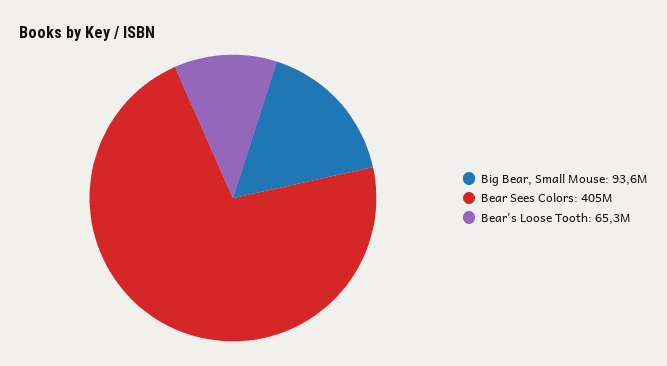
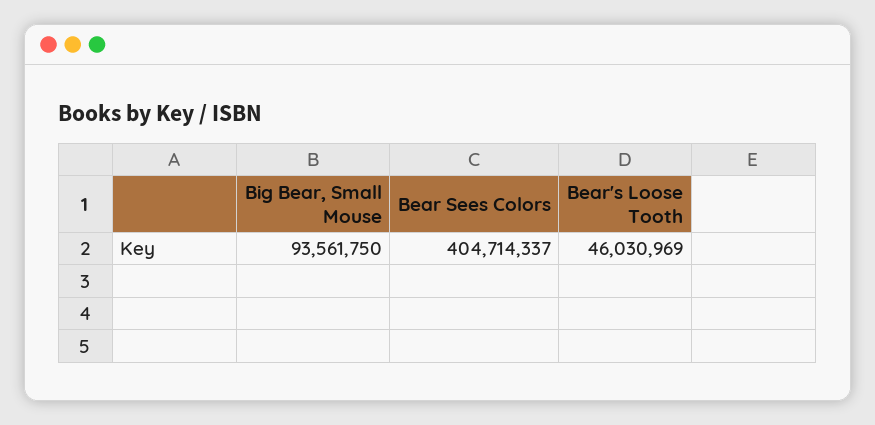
Bear's Loose Tooth: 65300000 -> 46030969

